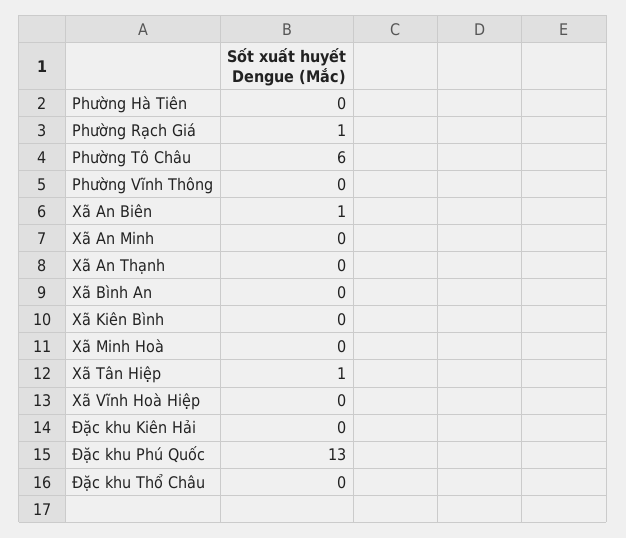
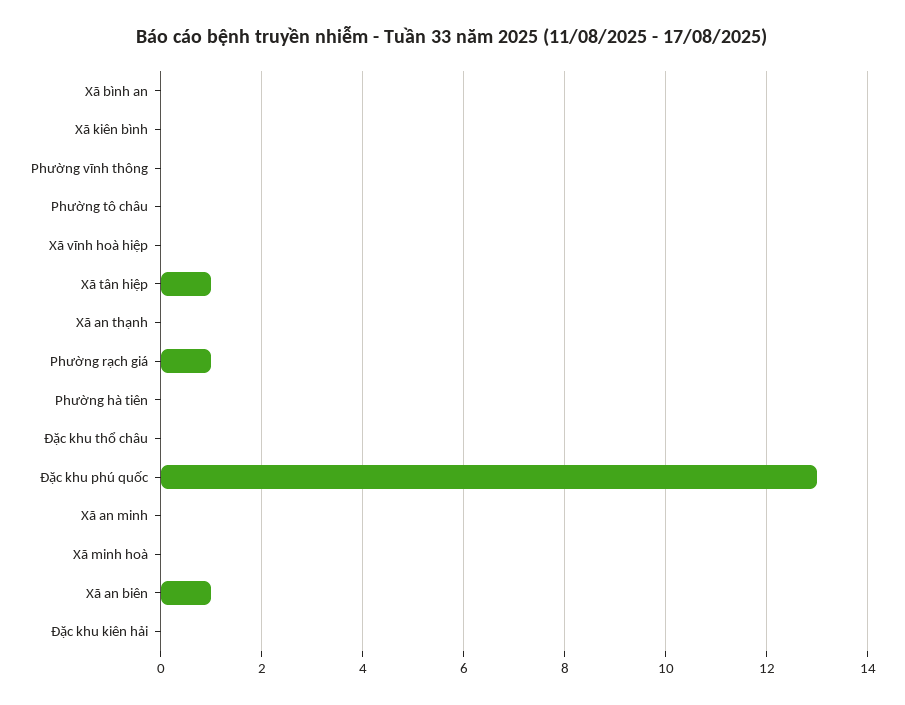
Phường Tô Châu: 6 -> 0

